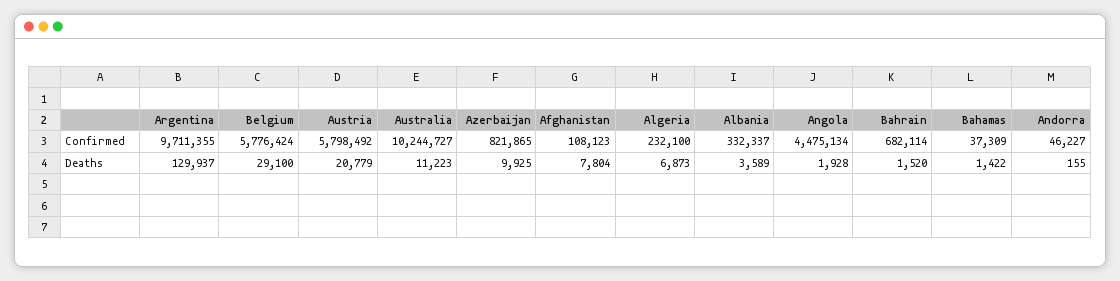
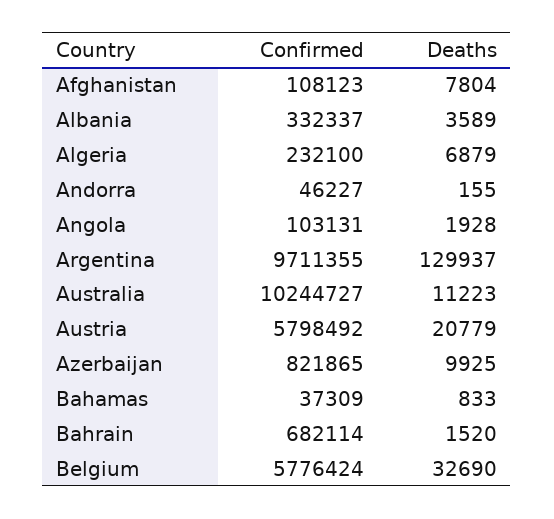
Angola, Confirmed: 4475134 -> 103131
Belgium, Deaths: 29100 -> 32690
Algeria, Deaths: 6873 -> 6879
Bahamas, Deaths: 1422 -> 833

